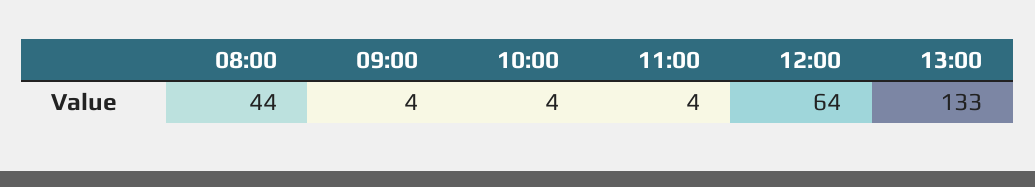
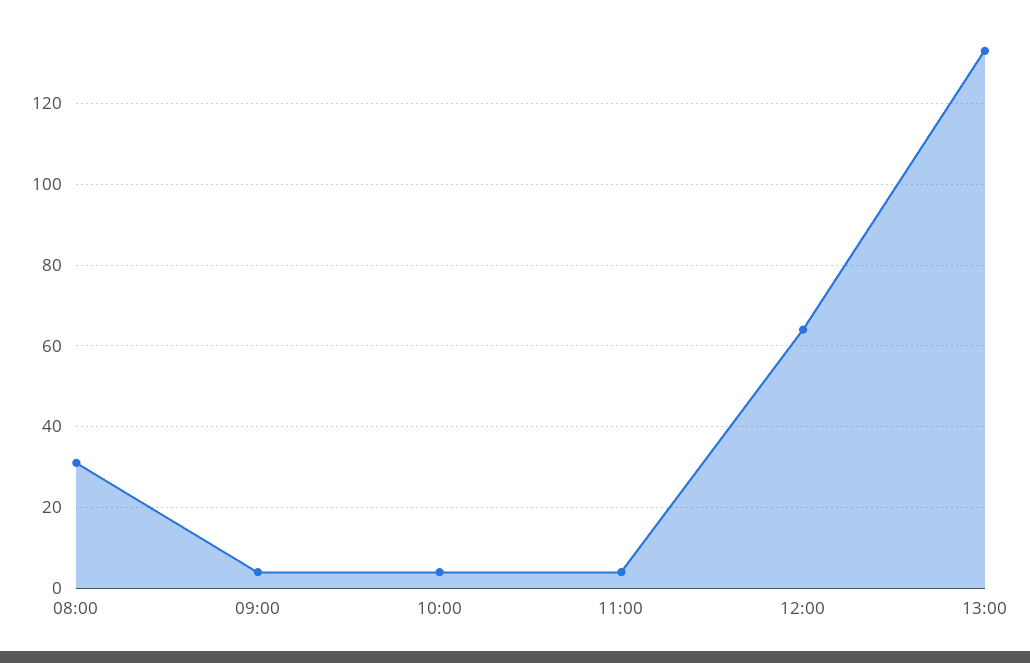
08:00: 44 -> 30

